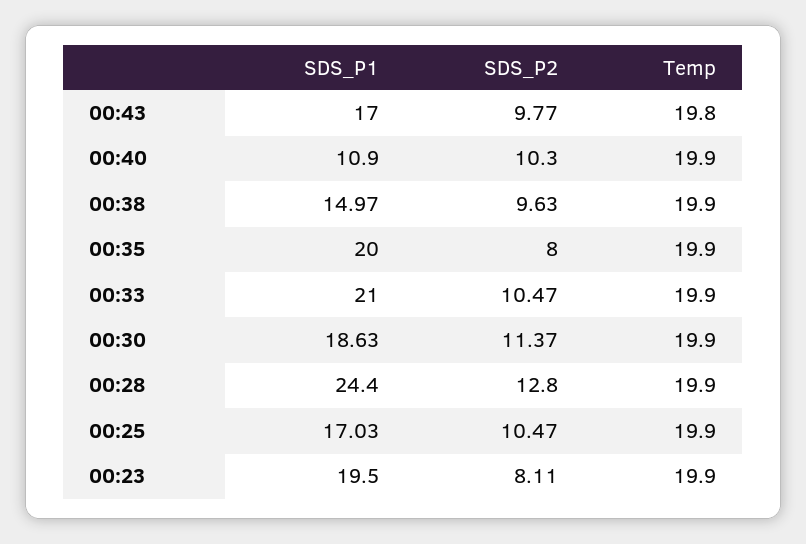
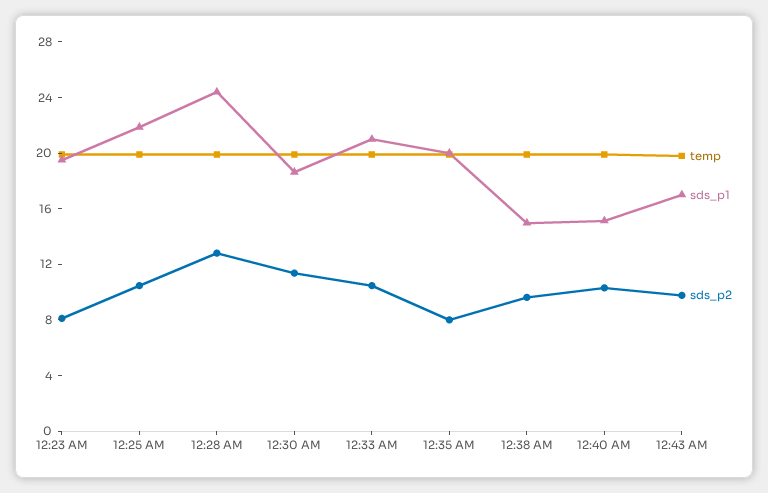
SDS_P1, 00:40: 10.9 -> 15
SDS_P1, 00:25: 17.03 -> 22

